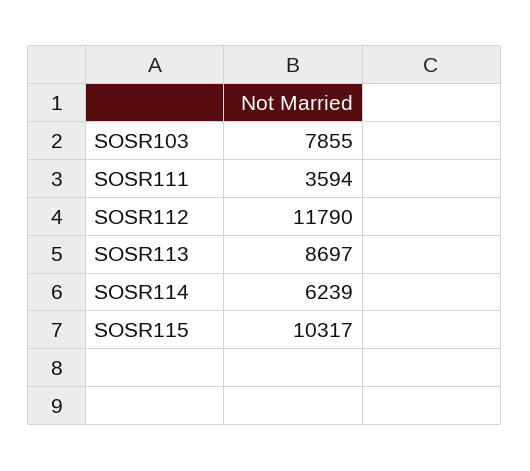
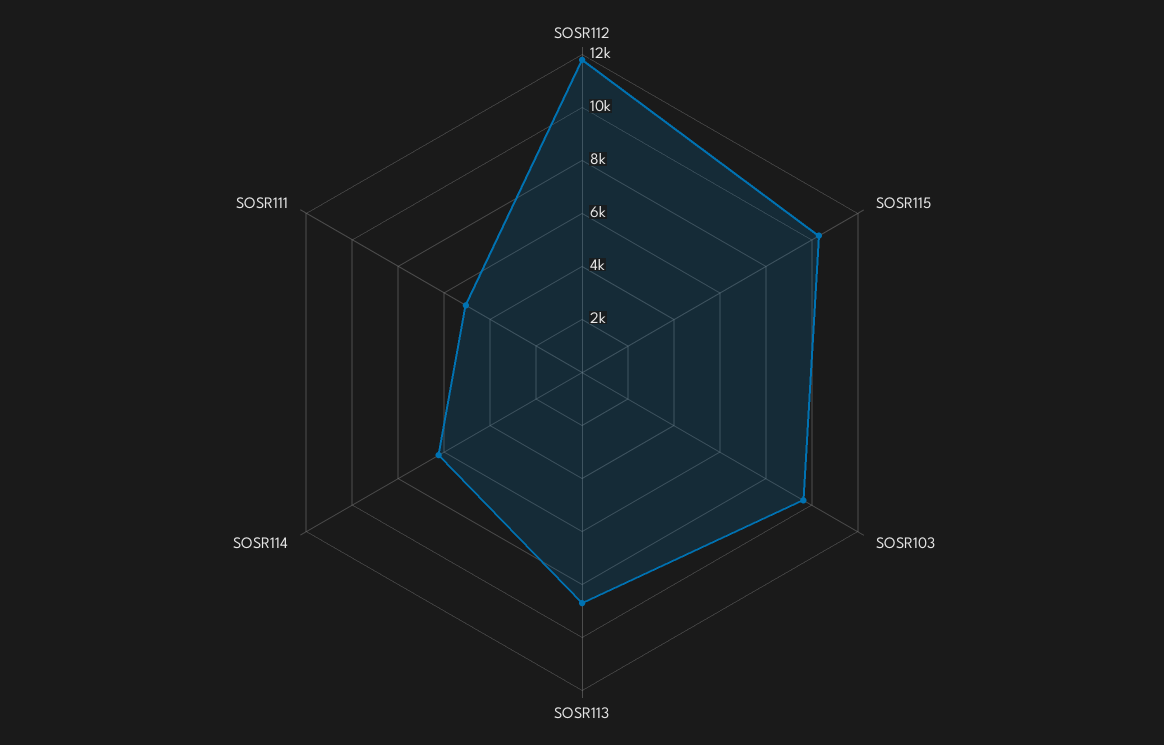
SOSR103: 7855 -> 9500
SOSR111: 3594 -> 5000

